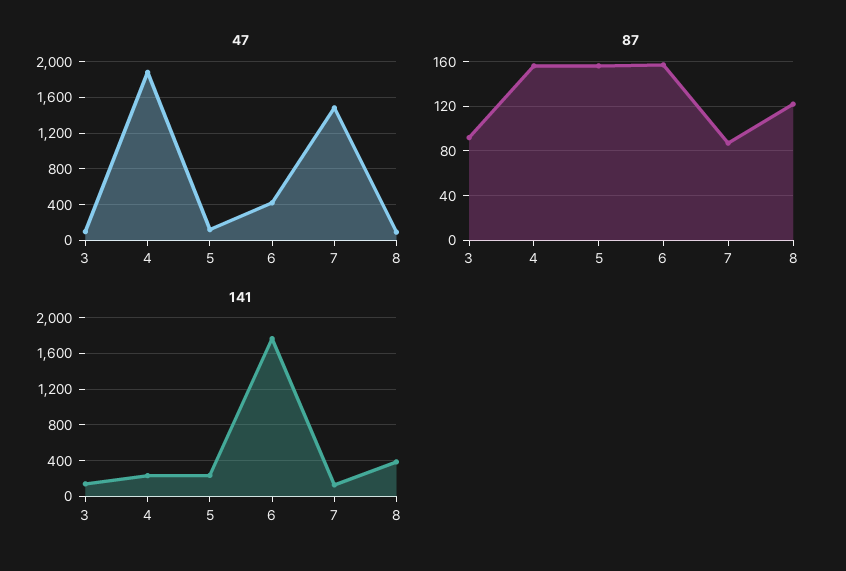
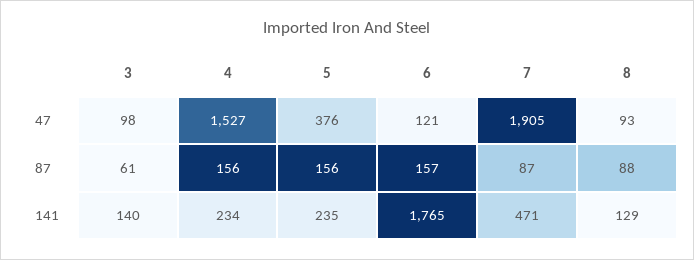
47, 4: 1900 -> 1527
47, 5: 100 -> 376
47, 6: 400 -> 121
47, 7: 1500 -> 1905
87, 3: 90 -> 61
87, 8: 120 -> 88
141, 7: 100 -> 471
141, 8: 400 -> 129

